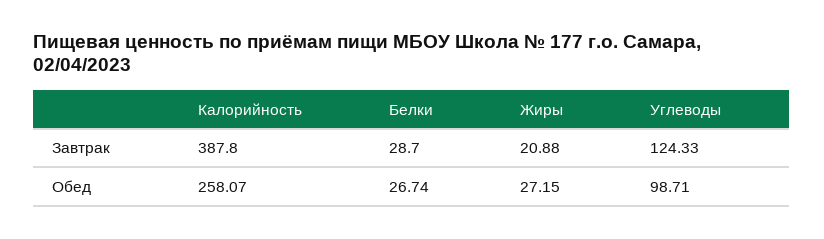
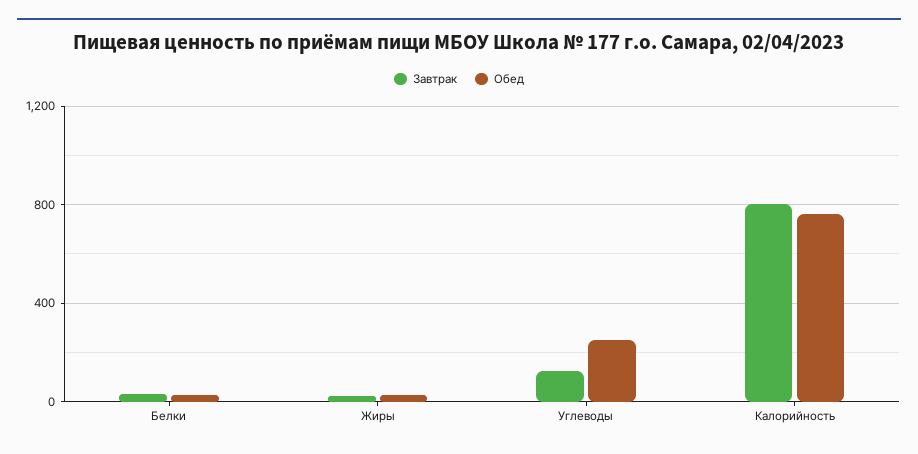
Завтрак, Калорийность: 387.8 -> 800
Обед, Калорийность: 258.07 -> 750
Обед, Углеводы: 98.71 -> 250

